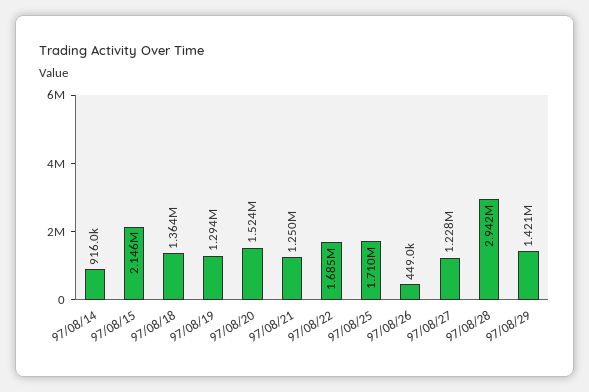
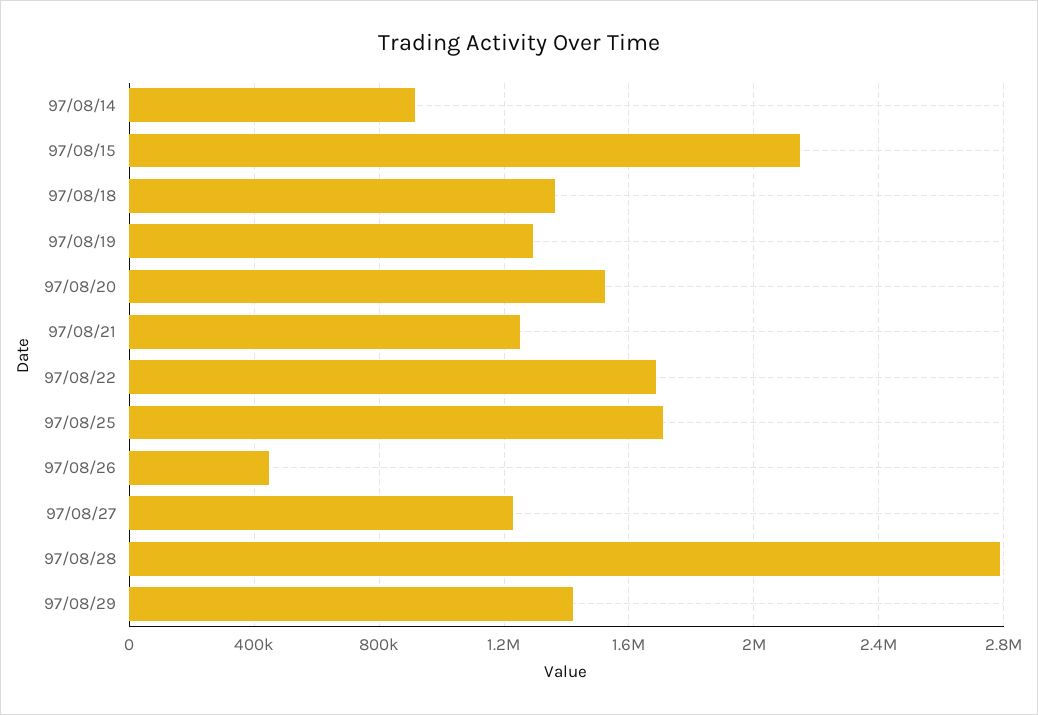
97/08/28: 2942000 -> 2800000

